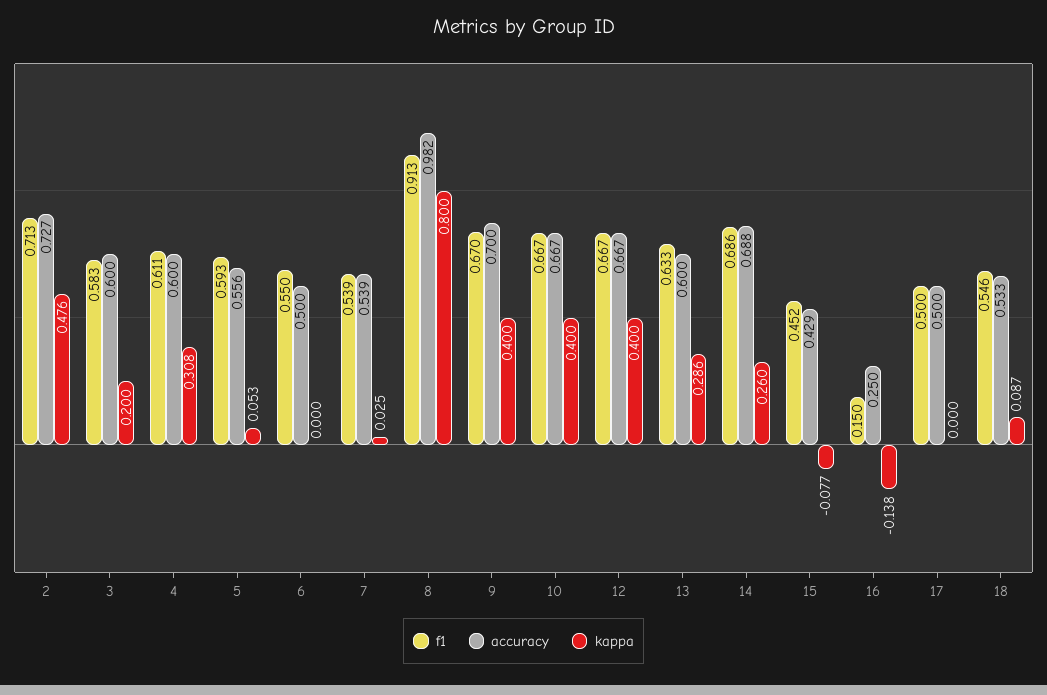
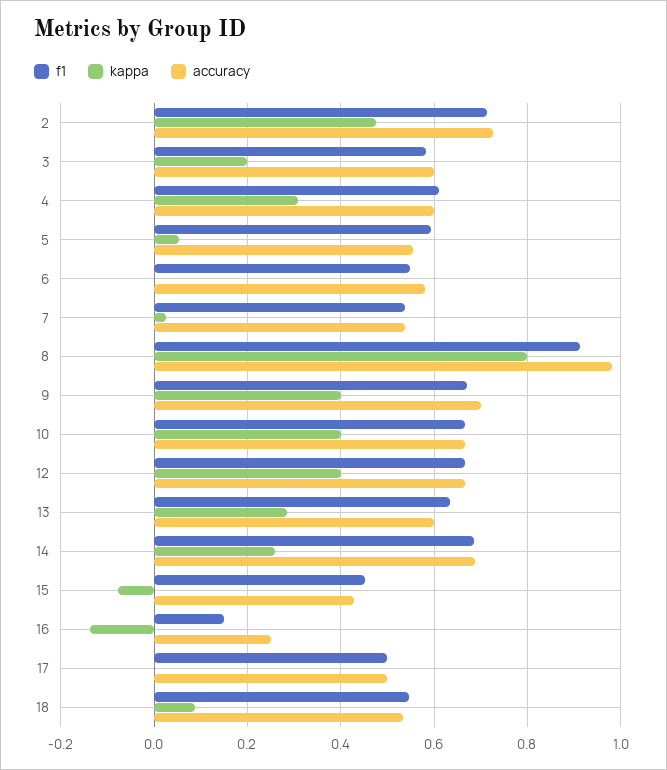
accuracy, 6: 0.5 -> 0.58

